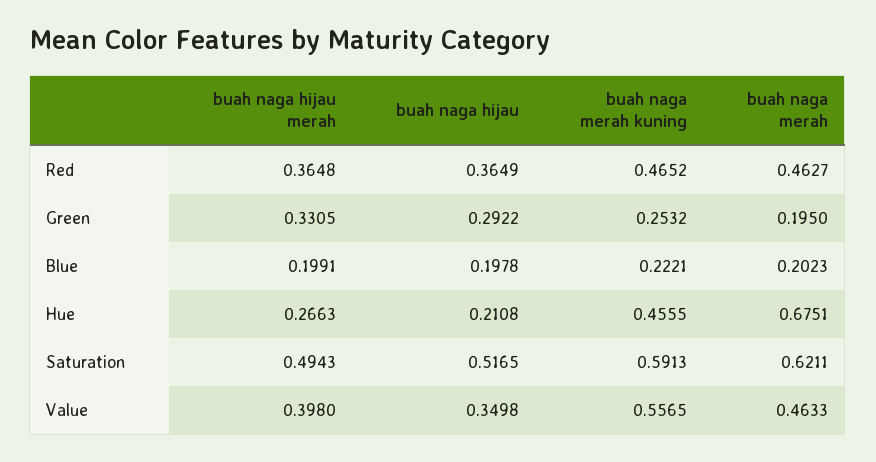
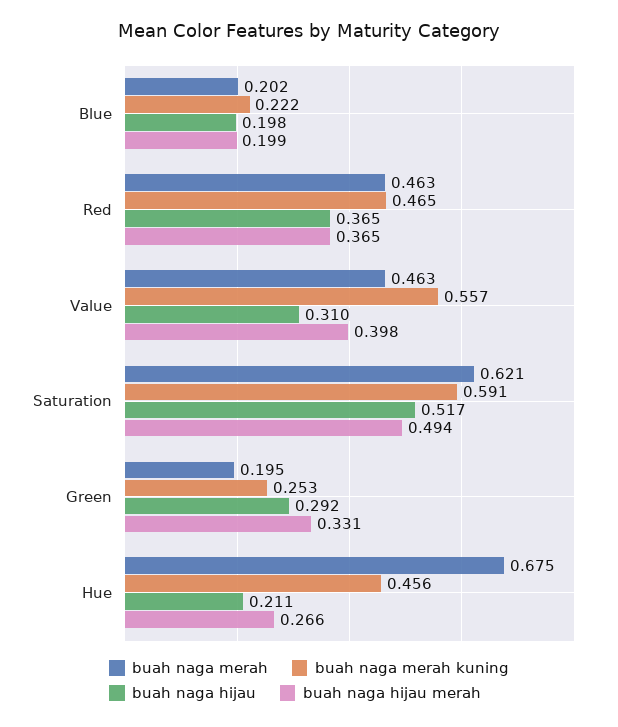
buah naga hijau, Value: 0.3498 -> 0.31

